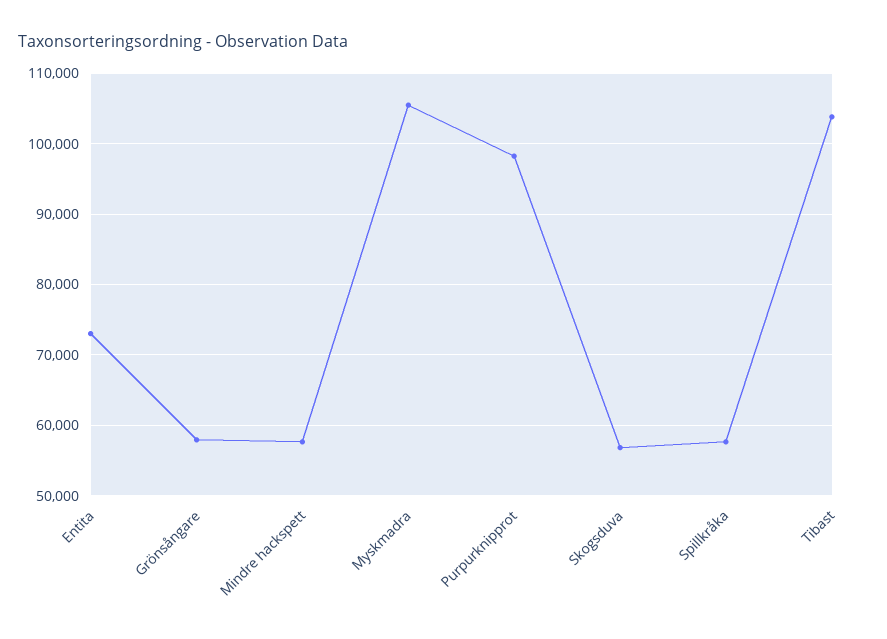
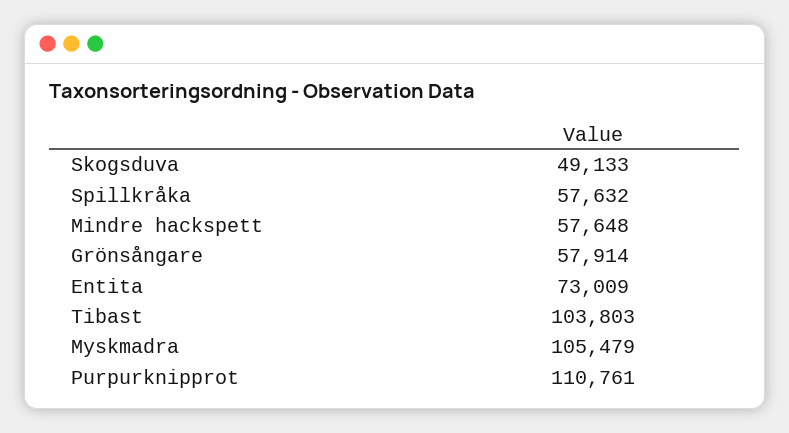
Purpurknipprot: 98000 -> 110761
Skogsduva: 57000 -> 49133

